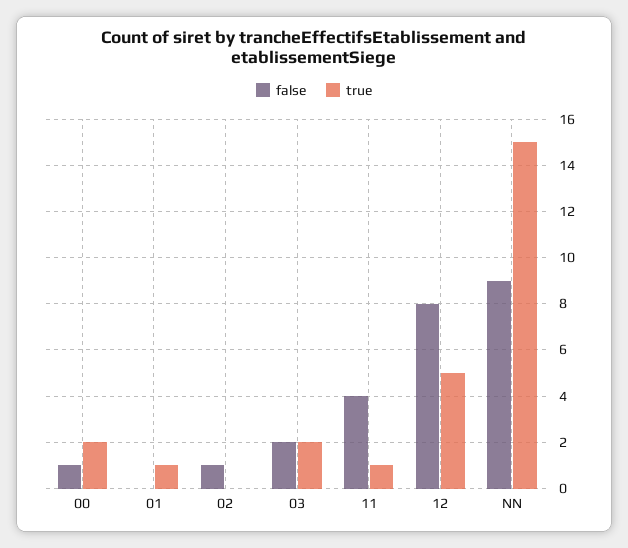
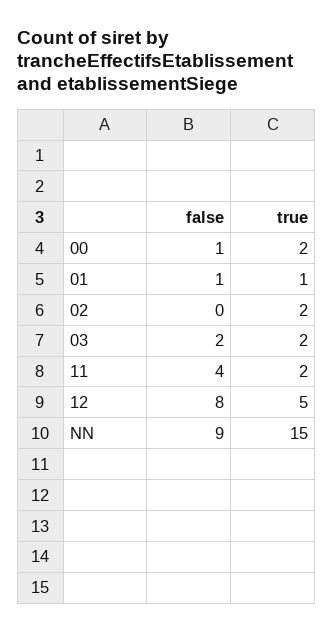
false, 01: 0 -> 1
false, 02: 1 -> 0
true, 02: 0 -> 2
true, 11: 1 -> 2

